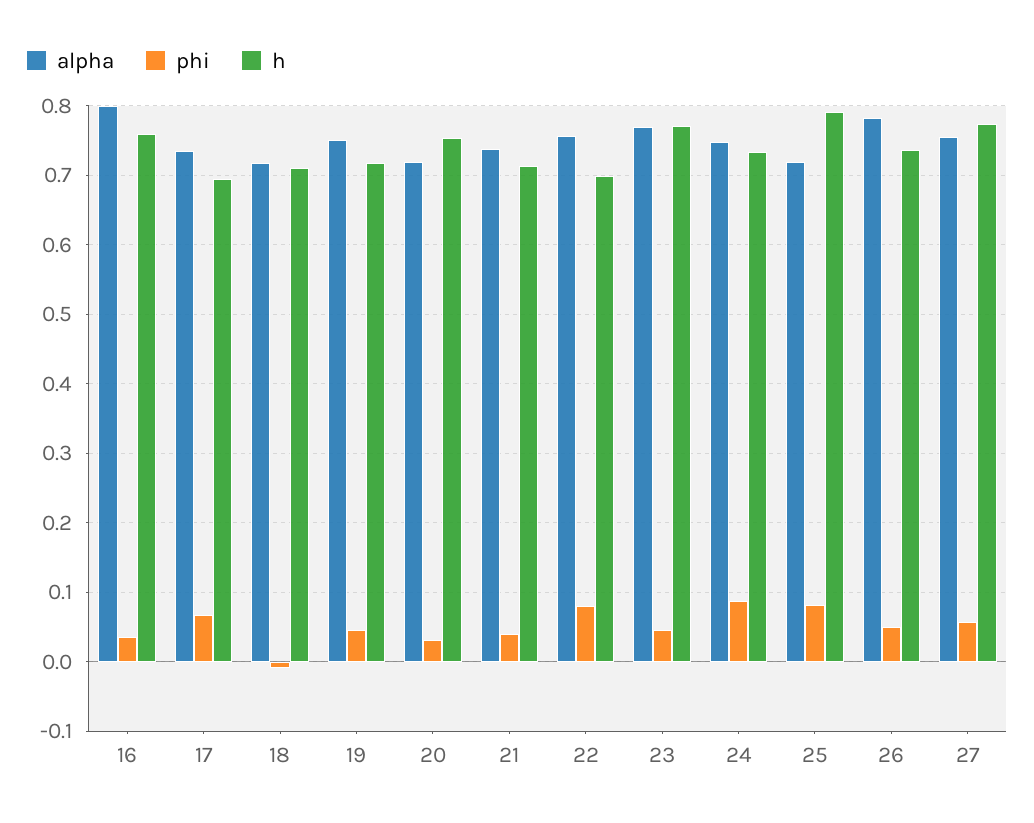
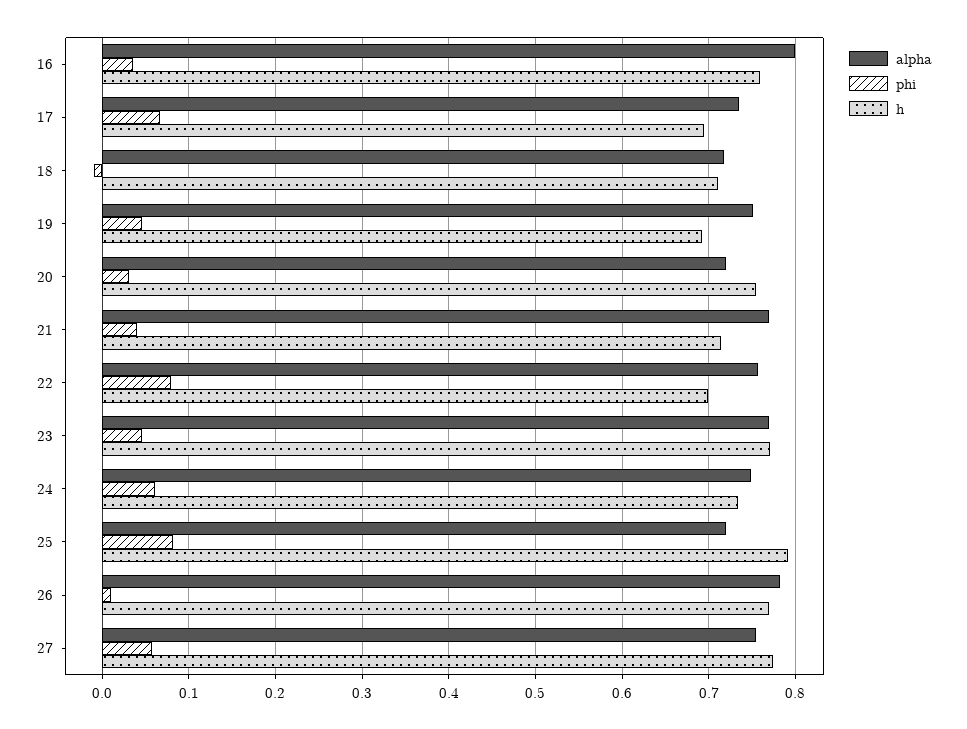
h, 19: 0.72 -> 0.69
alpha, 21: 0.74 -> 0.77
phi, 24: 0.09 -> 0.06
phi, 26: 0.05 -> 0.01
h, 26: 0.74 -> 0.77

